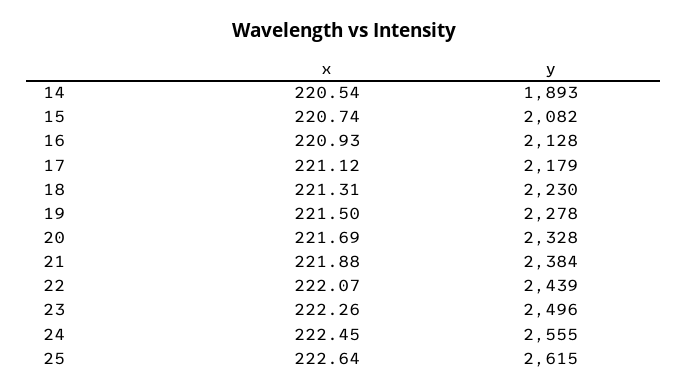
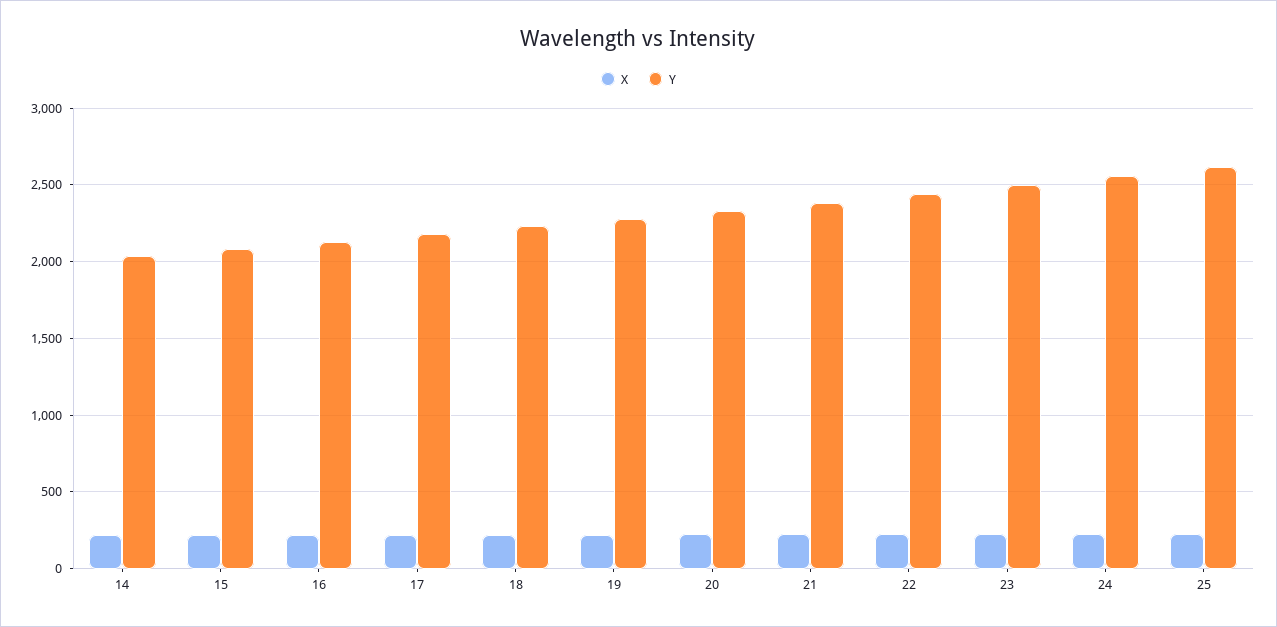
y, 14: 1893 -> 2050

